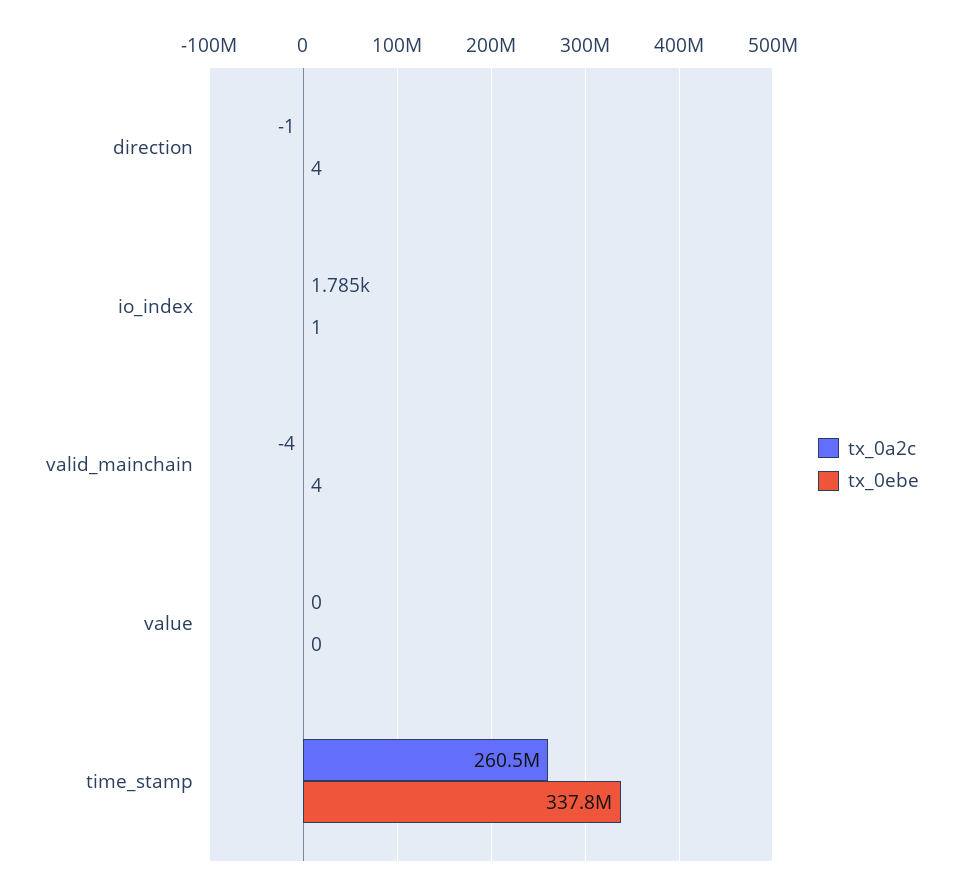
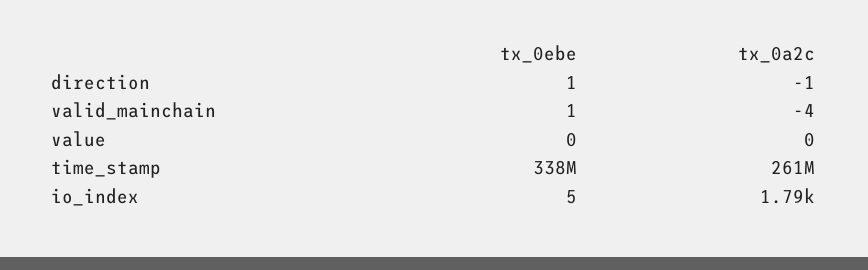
tx_0ebe, direction: 4 -> 1
tx_0ebe, io_index: 1 -> 5
tx_0ebe, valid_mainchain: 4 -> 1

